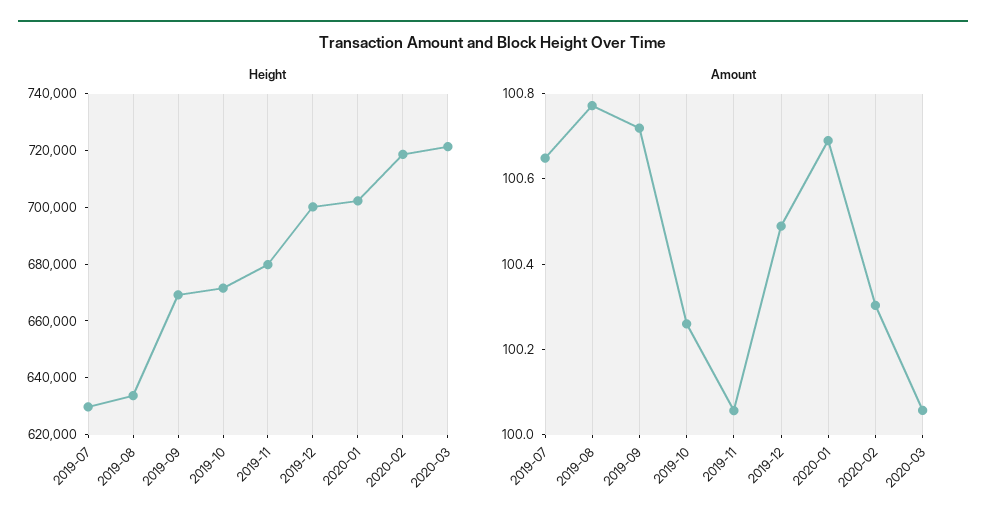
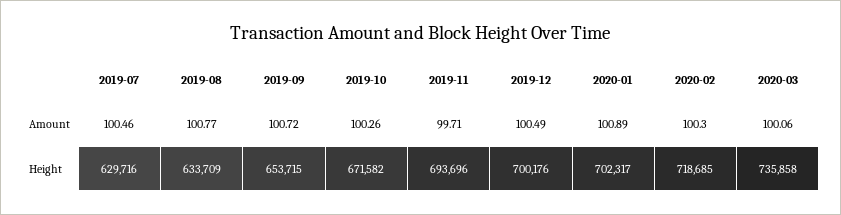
Height, 2019-09: 670000 -> 653715
Height, 2019-11: 680000 -> 693696
Height, 2020-03: 720000 -> 735858
Amount, 2019-07: 100.65 -> 100.46
Amount, 2019-11: 100.05 -> 99.71
Amount, 2020-01: 100.7 -> 100.89

